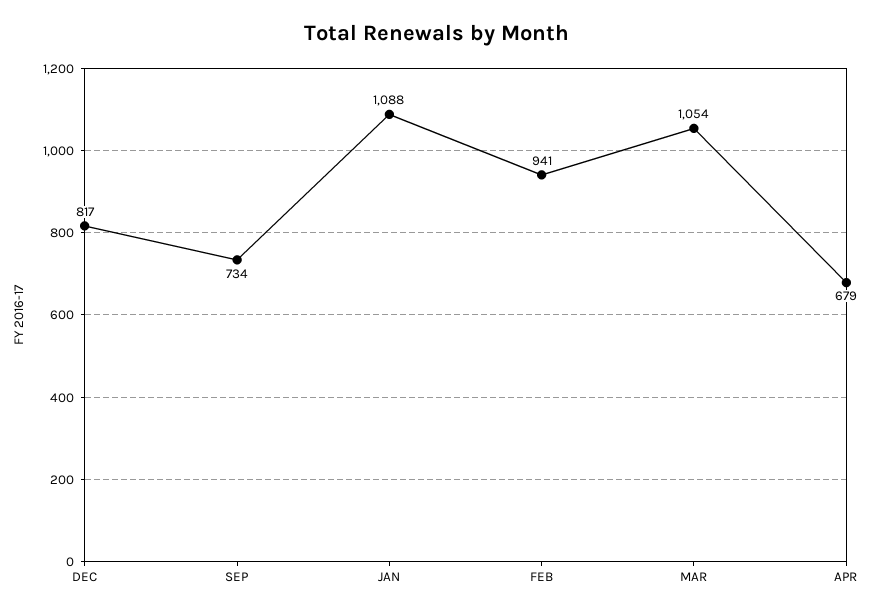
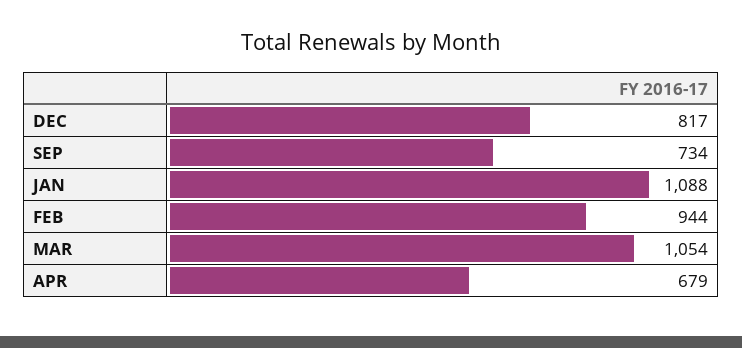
FEB: 941 -> 944

